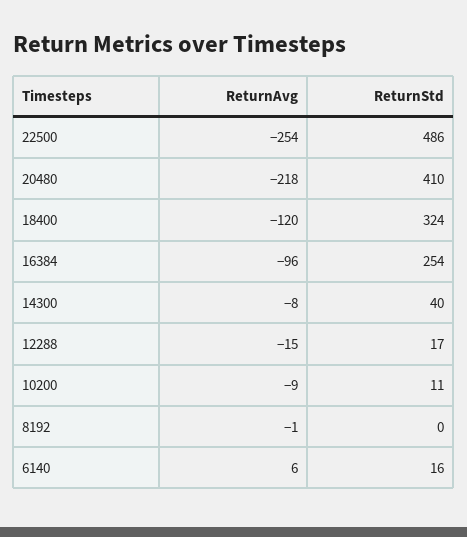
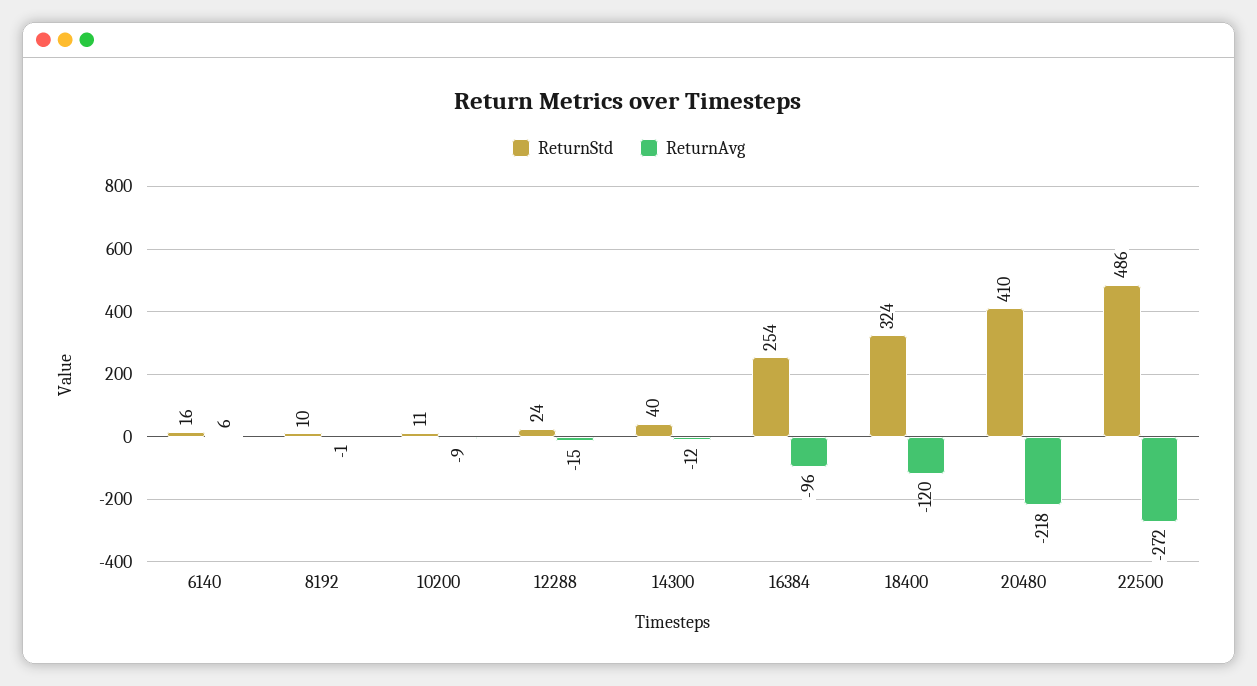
ReturnAvg, 22500: -254 -> -272
ReturnAvg, 14300: -8 -> -12
ReturnStd, 12288: 17 -> 24
ReturnStd, 8192: 0 -> 10

